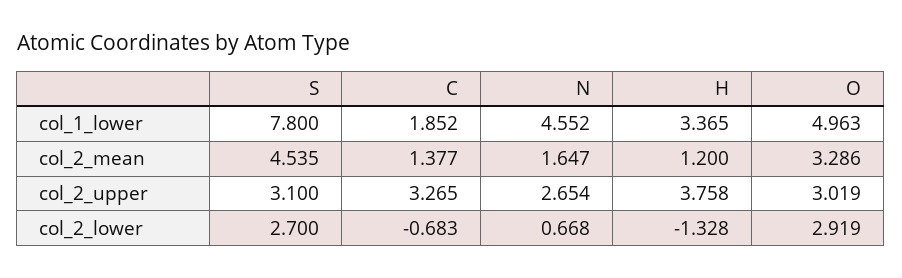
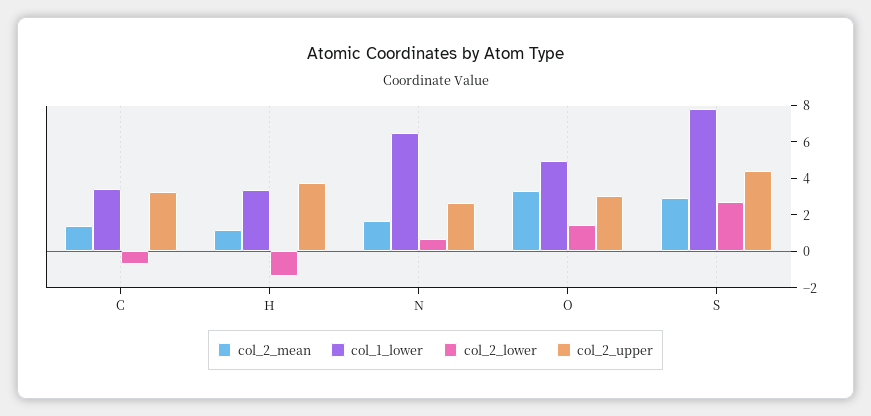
col_1_lower, C: 1.852 -> 3.5
col_1_lower, N: 4.552 -> 6.5
col_2_mean, S: 4.535 -> 3
col_2_upper, S: 3.1 -> 4.5
col_2_lower, O: 2.919 -> 1.5

